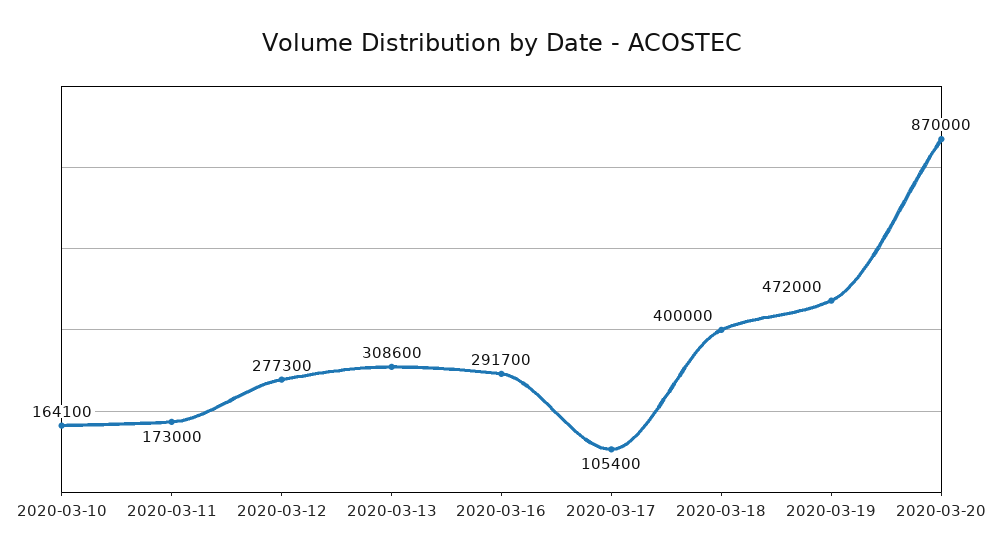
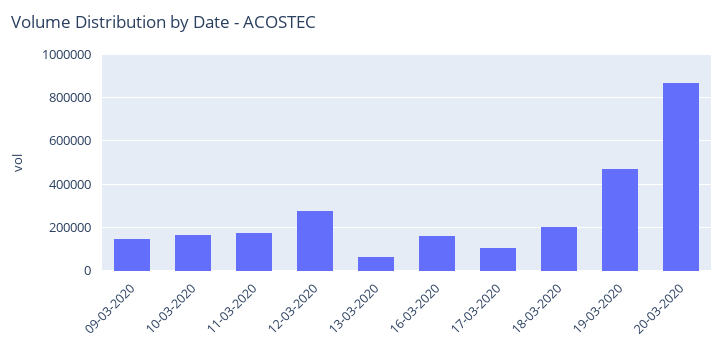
2020-03-13: 308600 -> 50000
2020-03-16: 291700 -> 150000
2020-03-18: 400000 -> 200000
09-03-2020: none -> 150000

